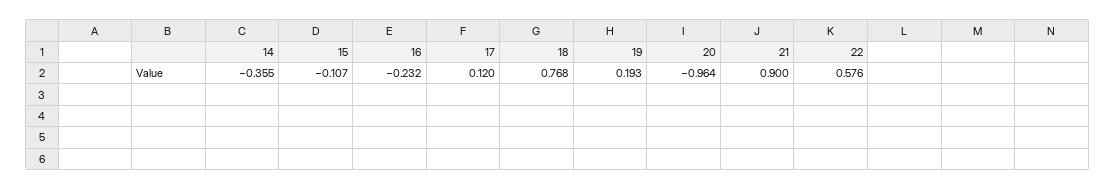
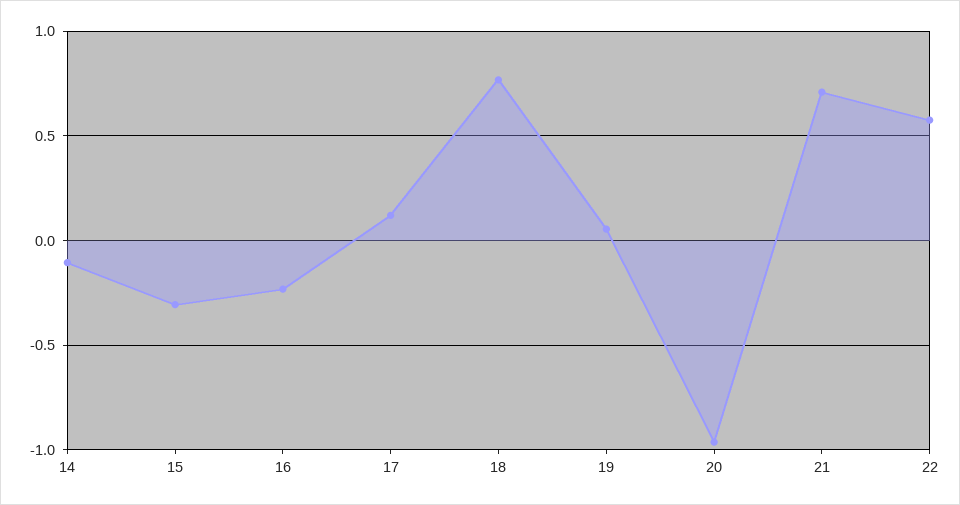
14: -0.355 -> -0.1
15: -0.107 -> -0.3
19: 0.193 -> 0.05
21: 0.9 -> 0.7

